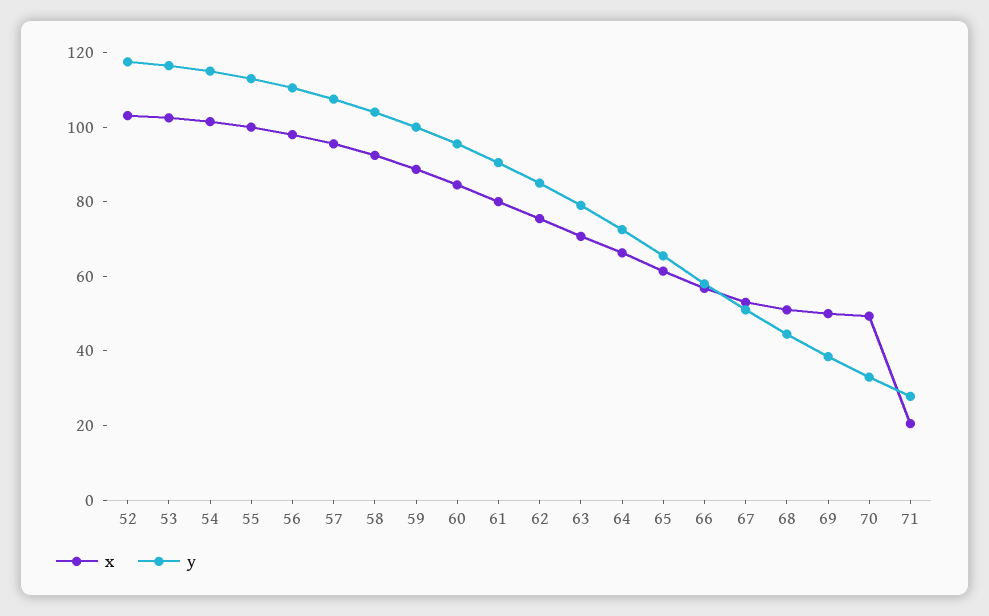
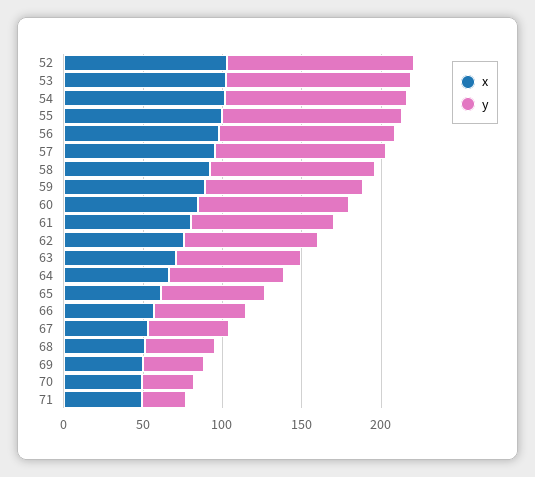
x, 71: 20 -> 50

